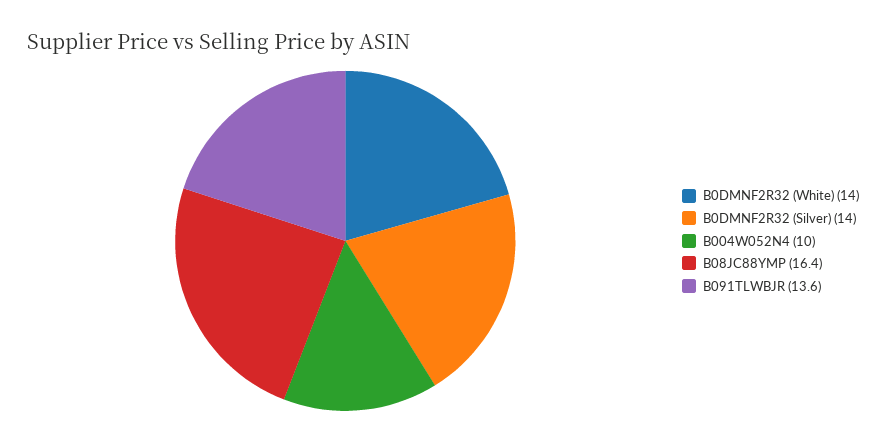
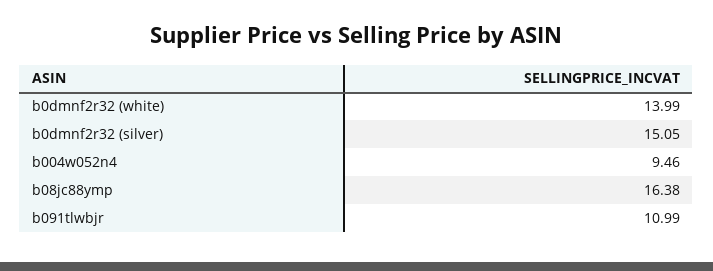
B0DMNF2R32 (Silver): 14 -> 15.05
B004W052N4: 10 -> 9.46
B091TLWBJR: 13.6 -> 10.99

